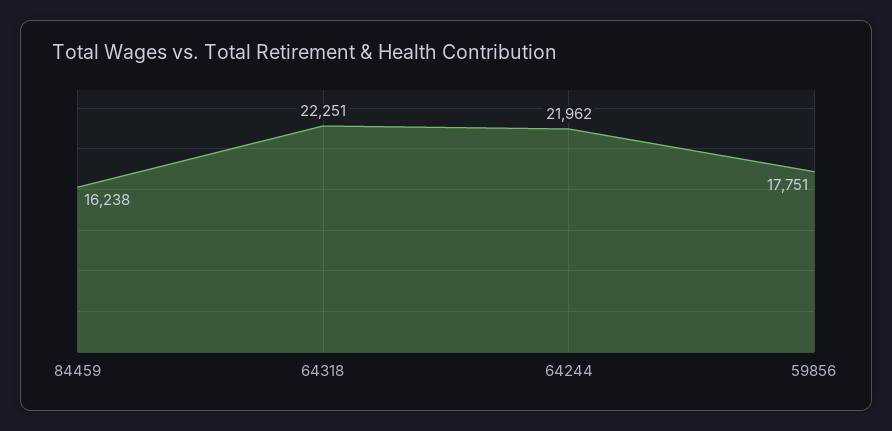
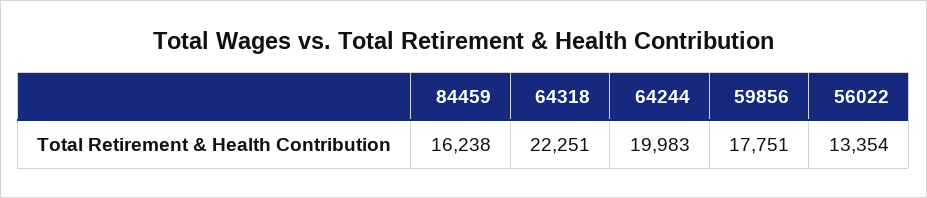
64244: 21962 -> 19983
56022: none -> 13354

